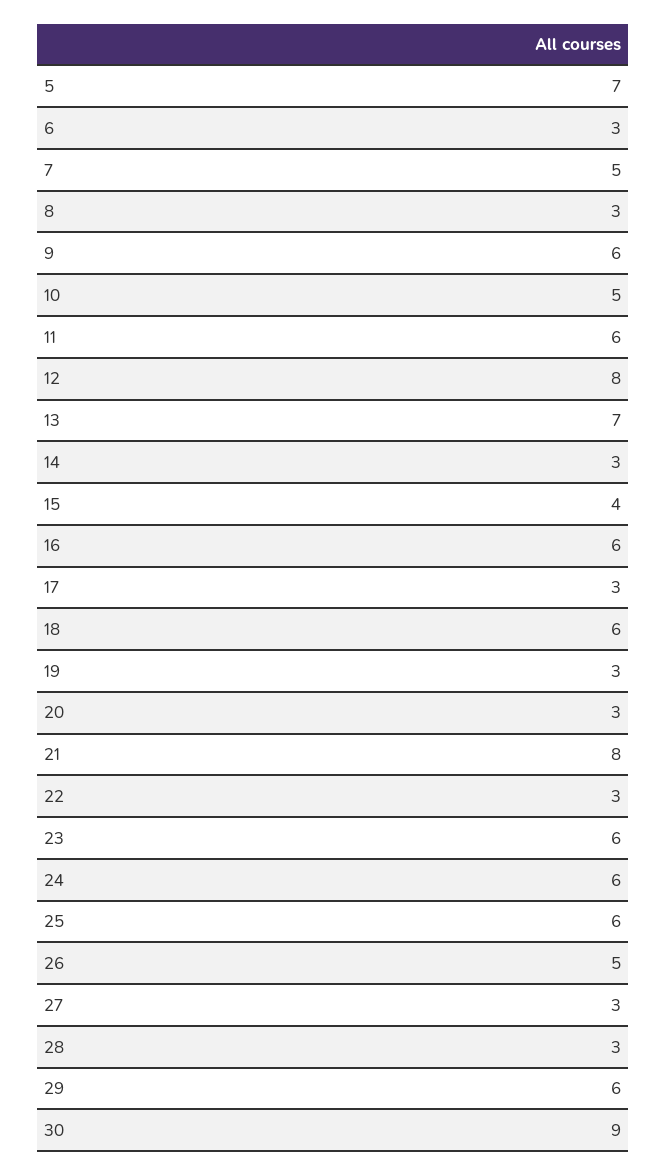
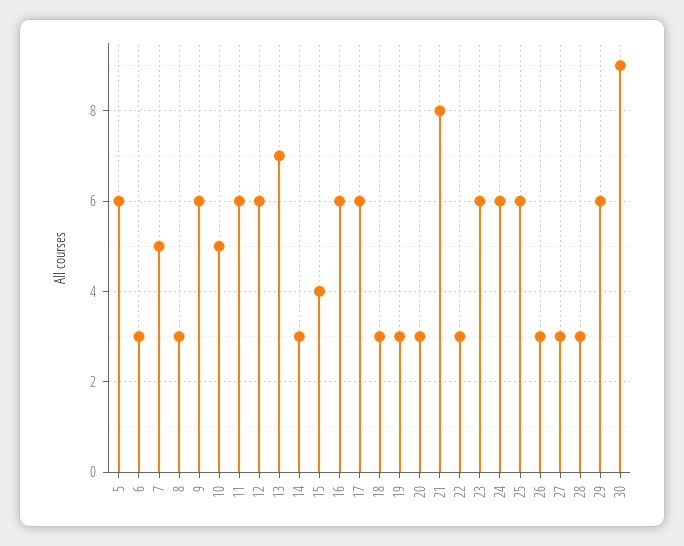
5: 7 -> 6
12: 8 -> 6
17: 3 -> 6
18: 6 -> 3
26: 5 -> 3

